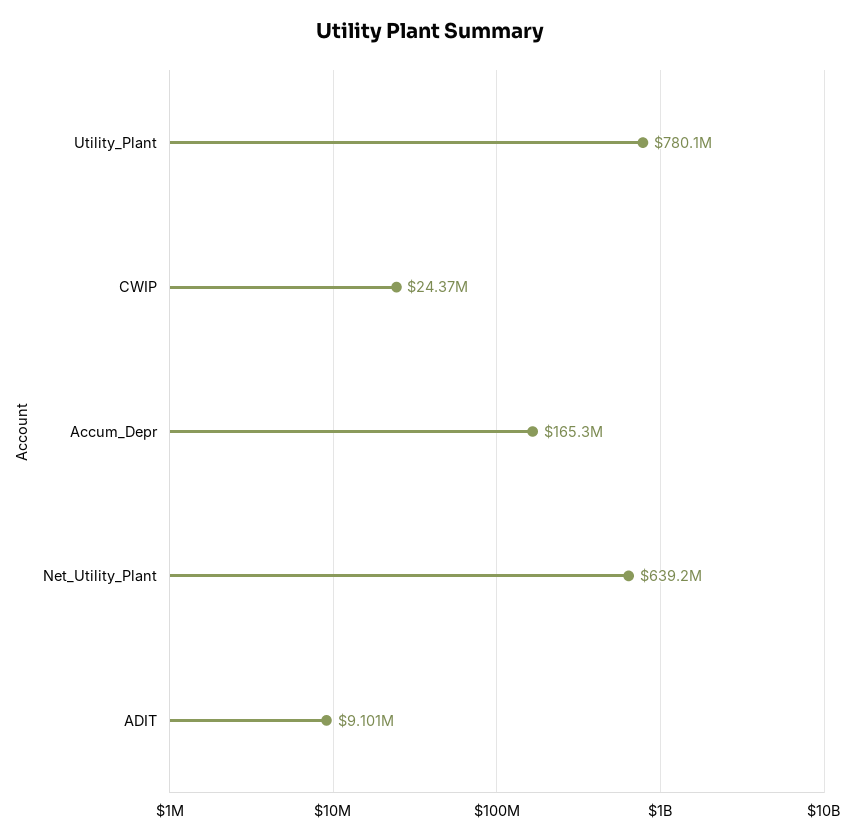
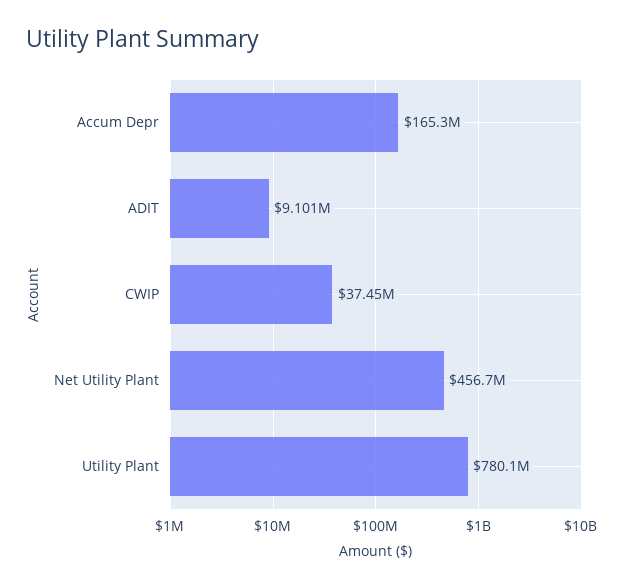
CWIP: 24370000 -> 37450000
Net_Utility_Plant: 639200000 -> 456700000

